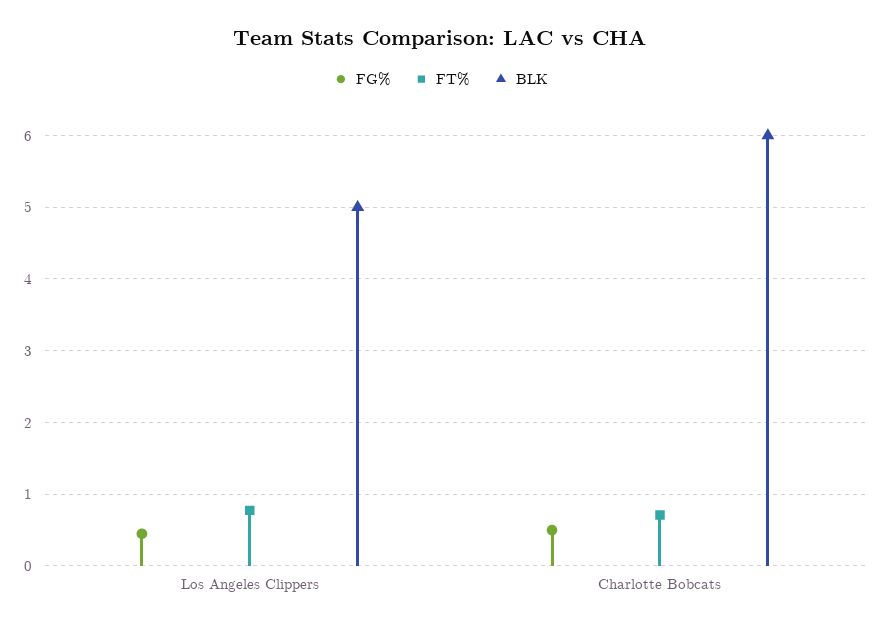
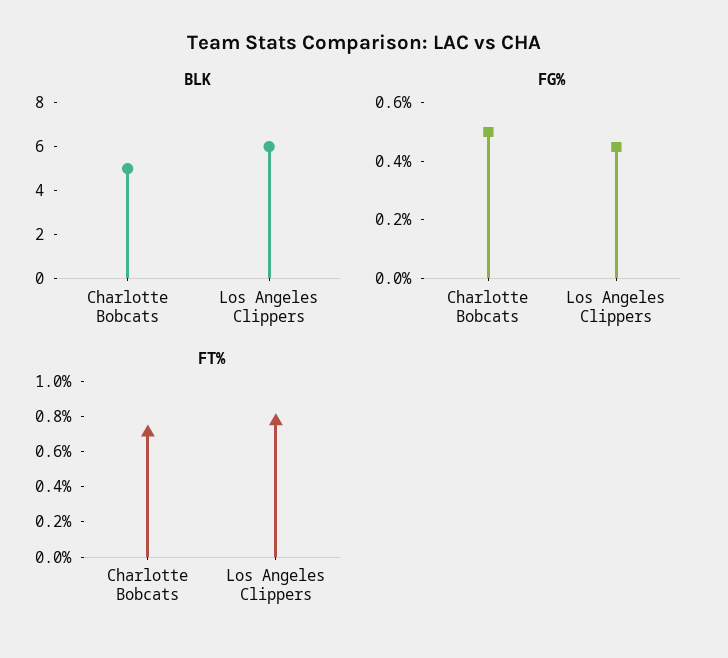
BLK, Los Angeles Clippers: 5 -> 6
BLK, Charlotte Bobcats: 6 -> 5

